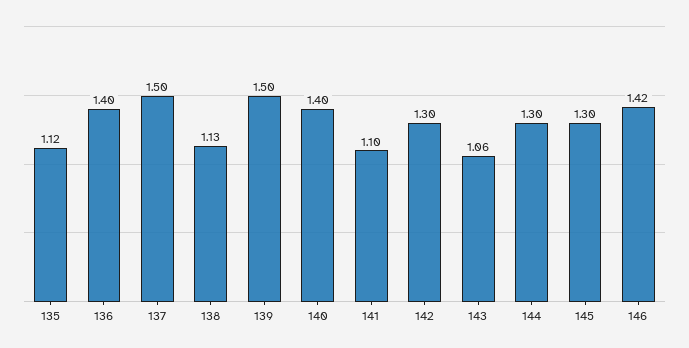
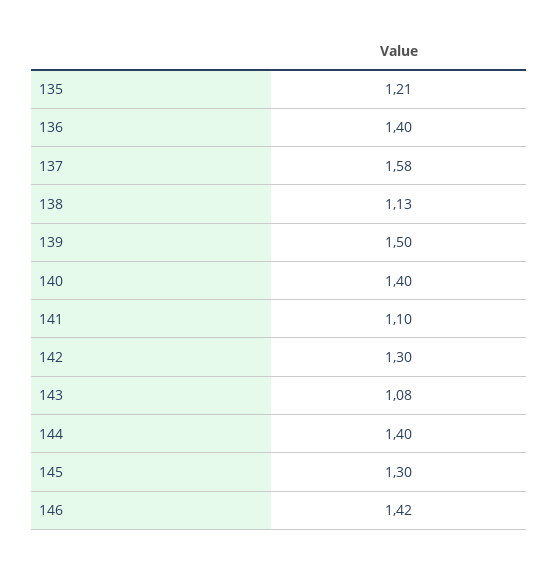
135: 1.12 -> 1.21
137: 1.5 -> 1.58
143: 1.06 -> 1.08
144: 1.3 -> 1.4

